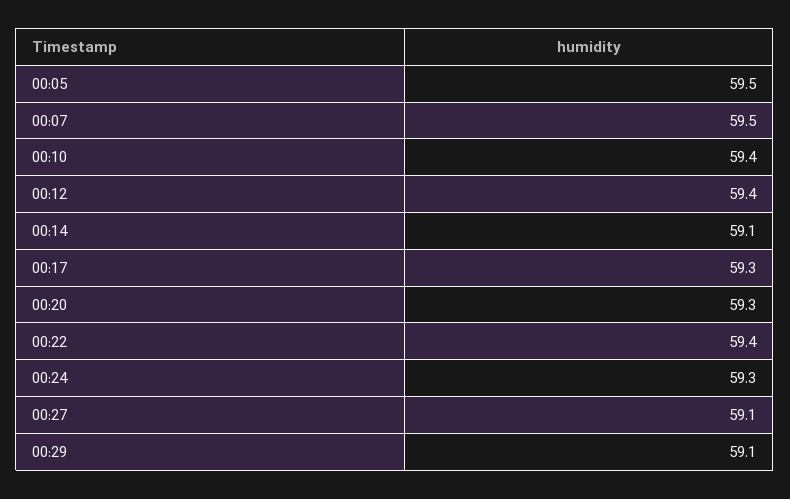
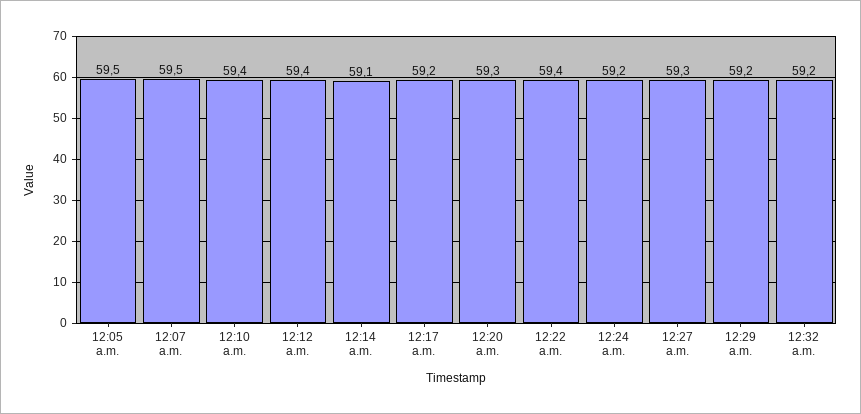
00:17: 59.3 -> 59.2
00:24: 59.3 -> 59.2
00:27: 59.1 -> 59.3
00:29: 59.1 -> 59.2
12:32 a.m.: none -> 59.2

